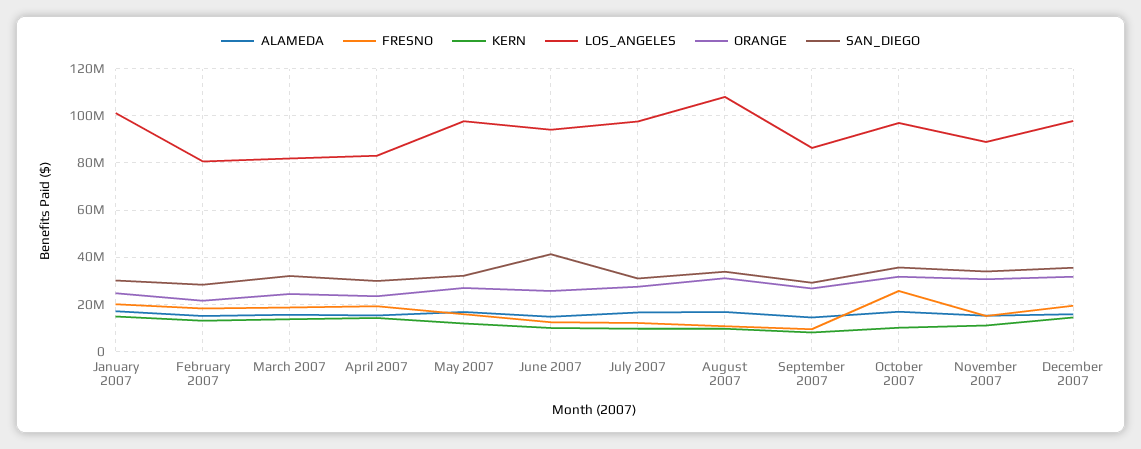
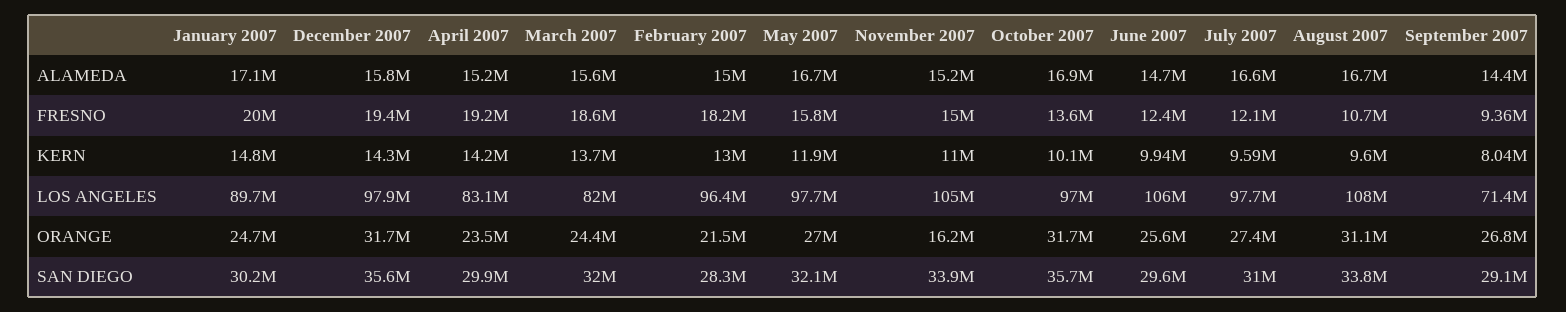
LOS_ANGELES, January 2007: 100000000 -> 89700000
LOS_ANGELES, February 2007: 80000000 -> 96400000
LOS_ANGELES, June 2007: 95000000 -> 106000000
SAN_DIEGO, June 2007: 40000000 -> 29600000
LOS_ANGELES, September 2007: 85000000 -> 71400000
FRESNO, October 2007: 25000000 -> 13600000
LOS_ANGELES, November 2007: 90000000 -> 105000000
ORANGE, November 2007: 30000000 -> 16200000

